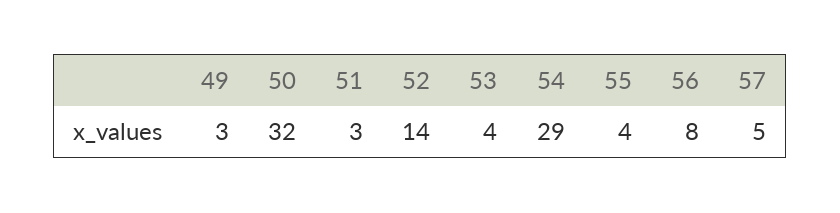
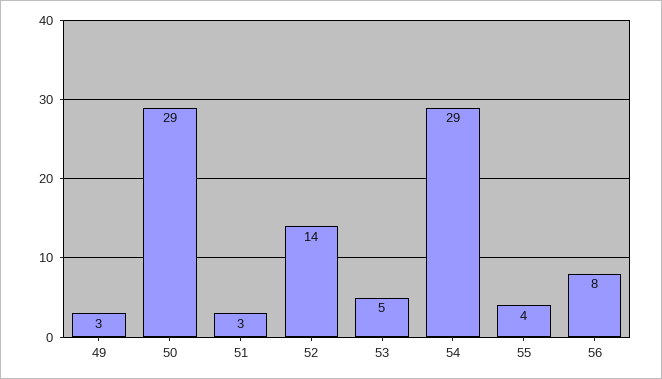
50: 32 -> 29
53: 4 -> 5
57: 5 -> none

